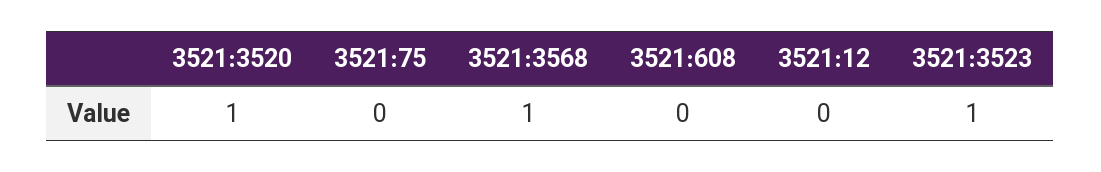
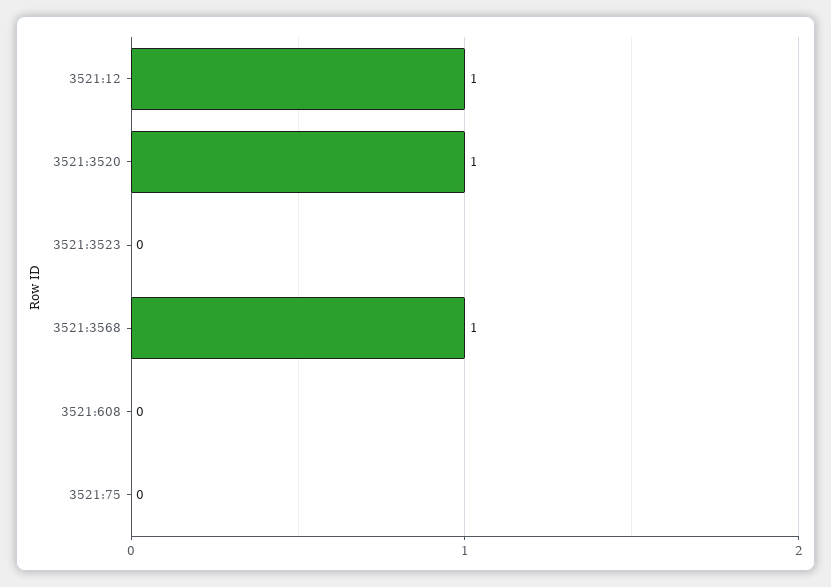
3521:12: 0 -> 1
3521:3523: 1 -> 0

